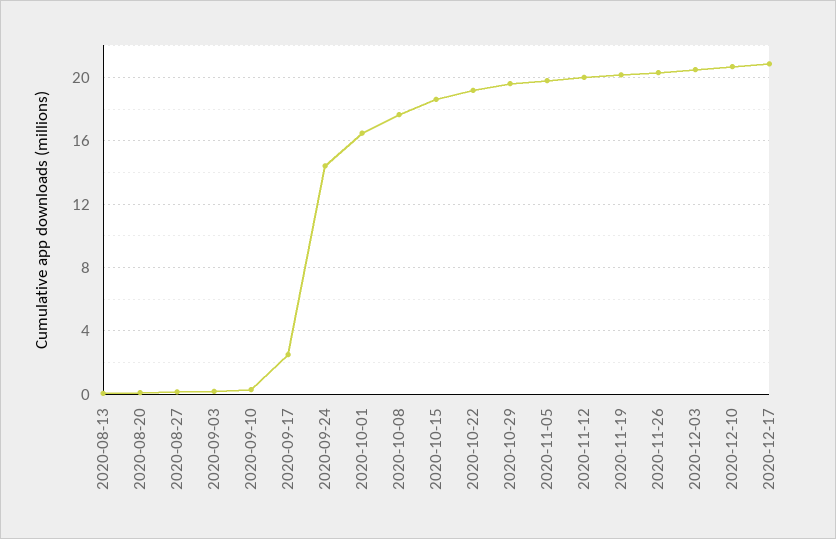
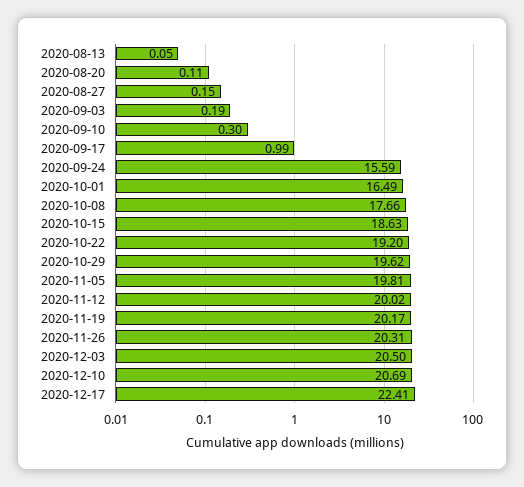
2020-09-17: 2.5 -> 0.99
2020-09-24: 14.5 -> 15.59
2020-12-17: 21 -> 22.41

